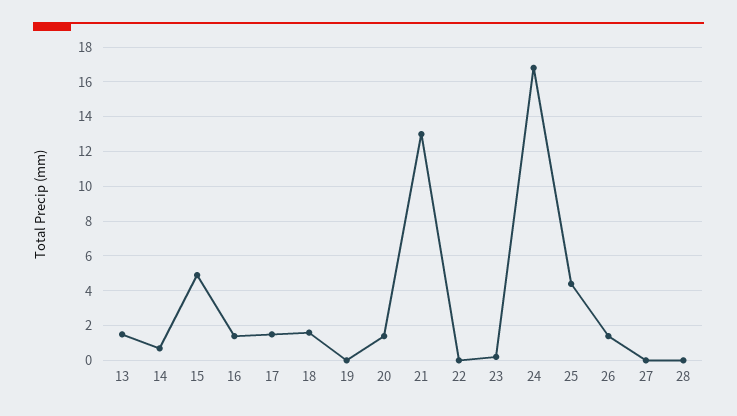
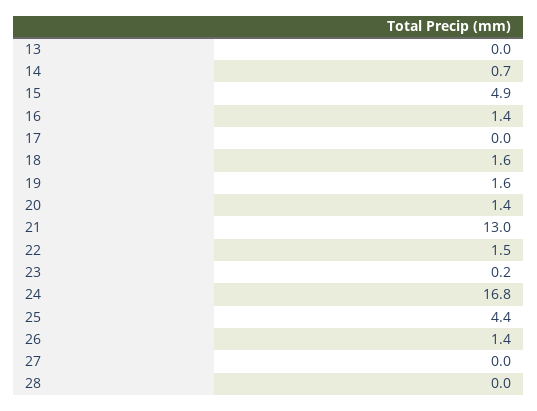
13: 1.5 -> 0
17: 1.5 -> 0
19: 0 -> 1.6
22: 0 -> 1.5

